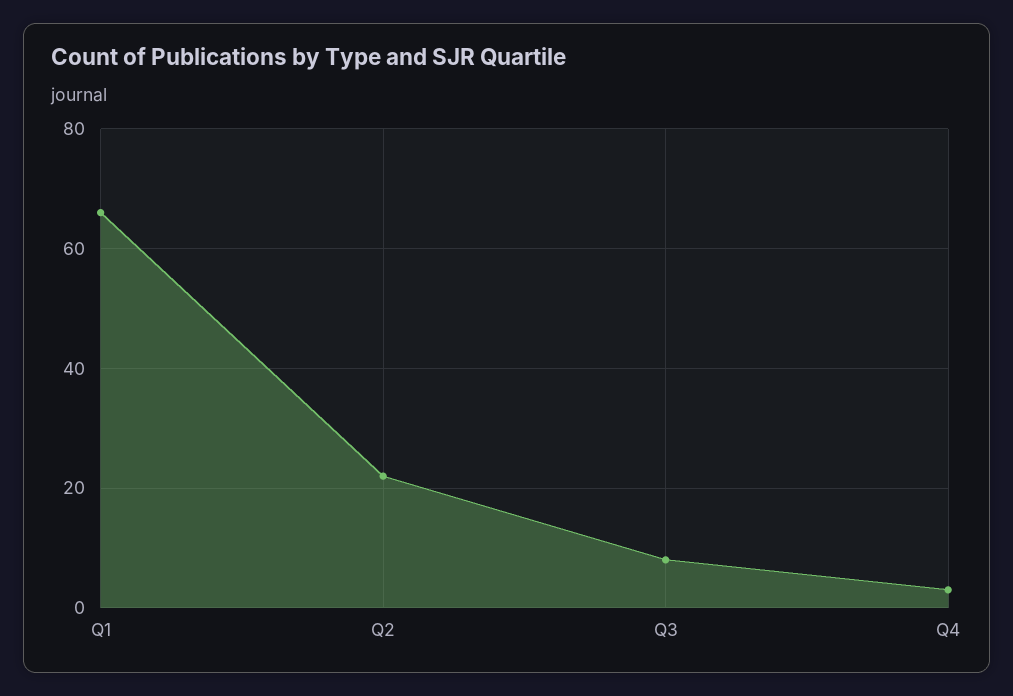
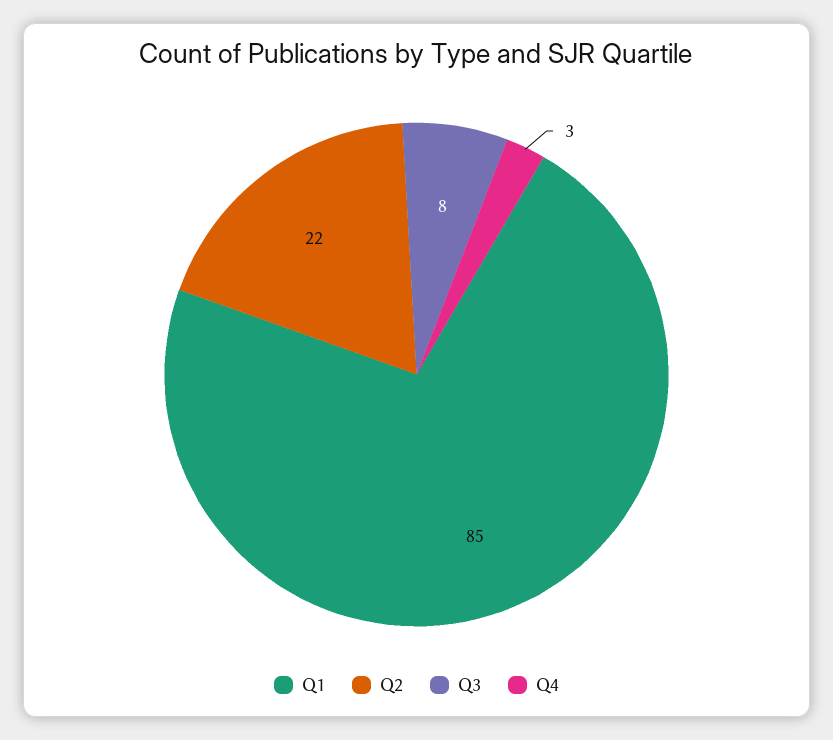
Q1: 65 -> 85

